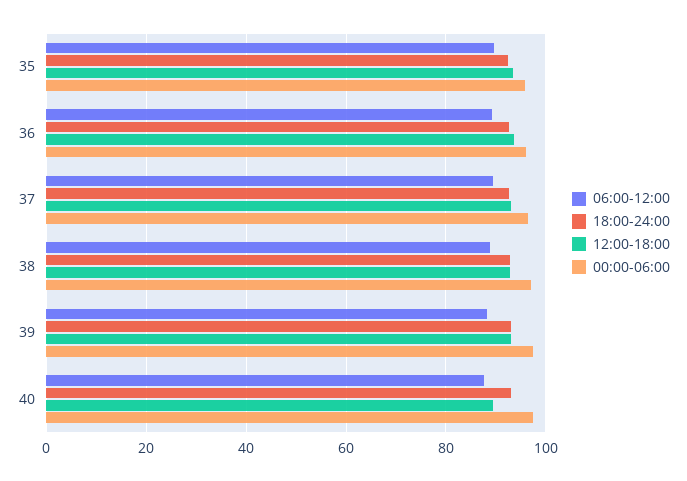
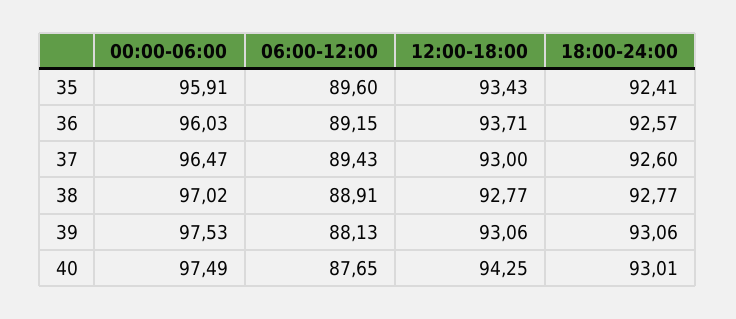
12:00-18:00, 40: 90 -> 94.25

